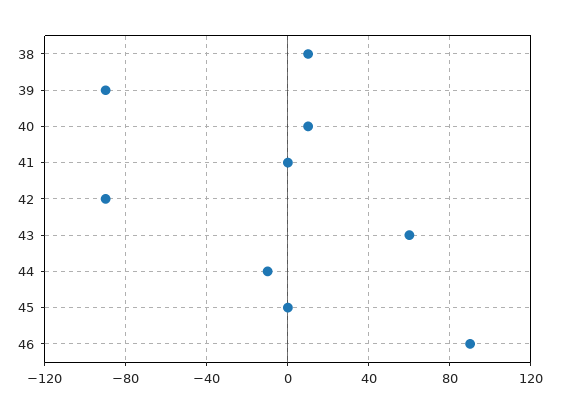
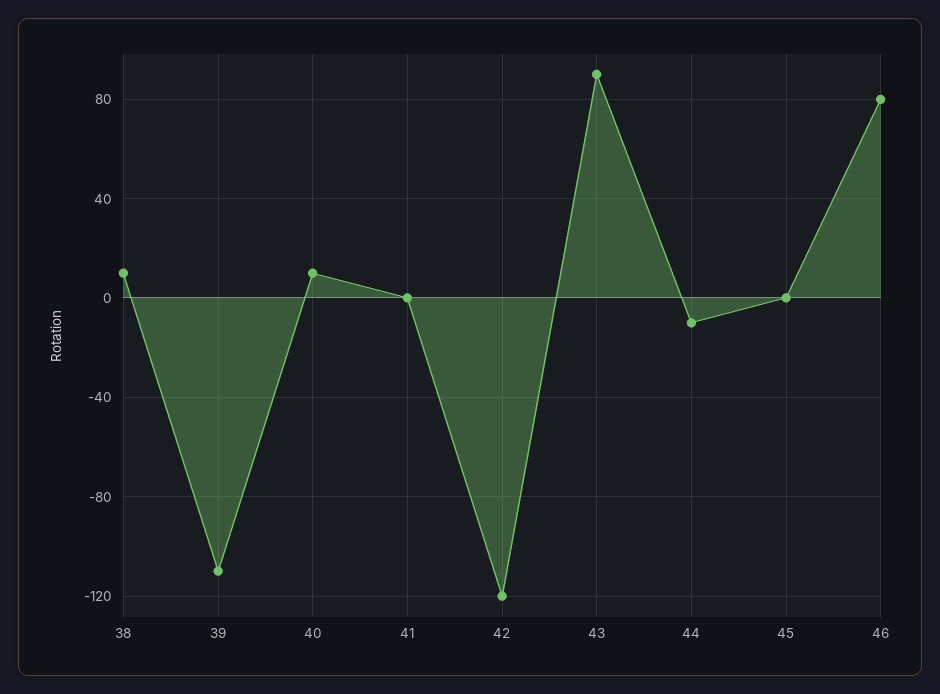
39: -90 -> -110
42: -90 -> -120
43: 60 -> 90
46: 90 -> 80

